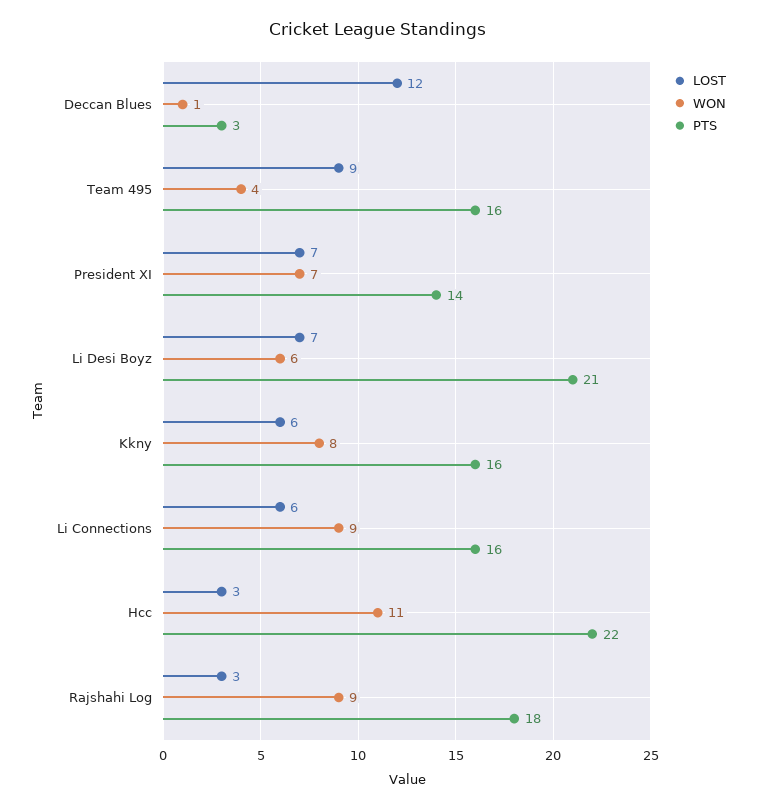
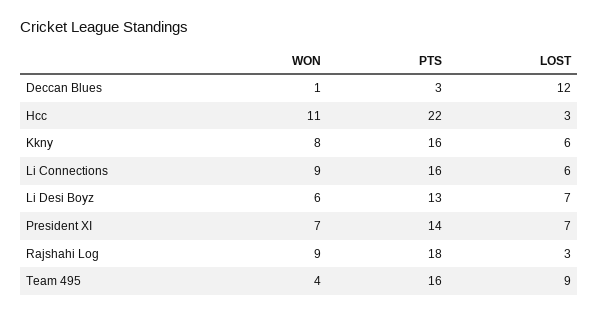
PTS, Li Desi Boyz: 21 -> 13

